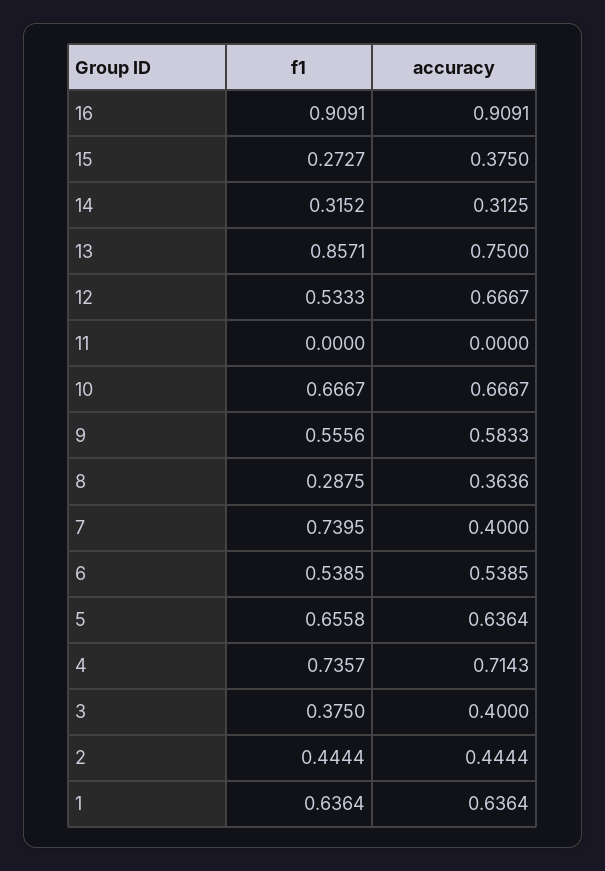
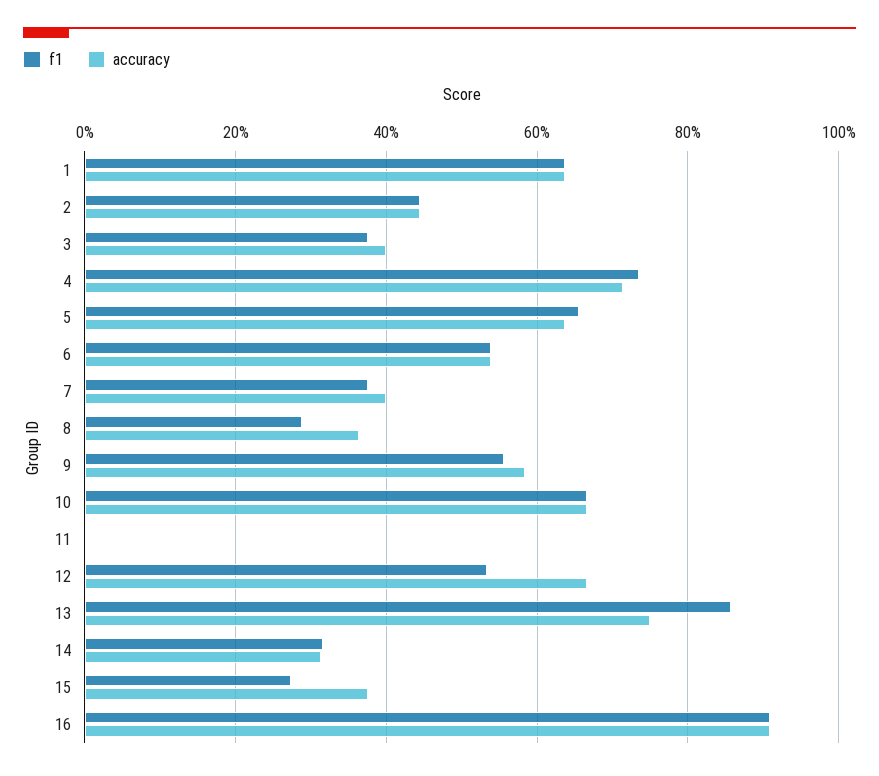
f1, 7: 0.7395 -> 0.38

